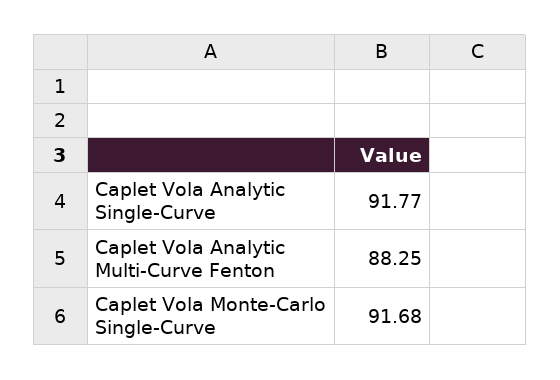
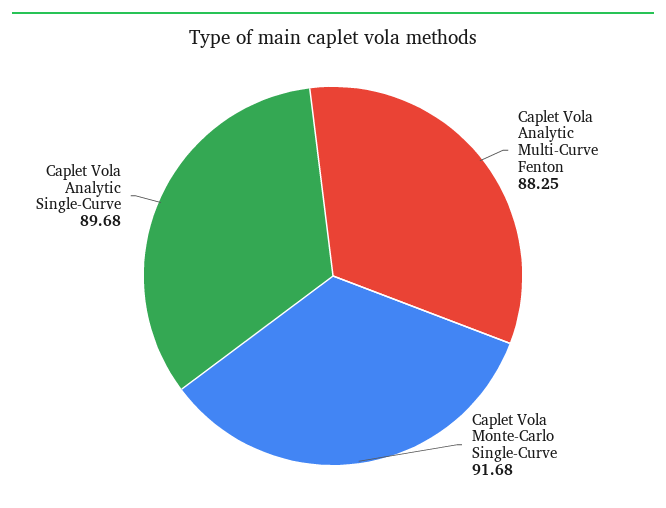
Caplet Vola Analytic Single-Curve: 91.77 -> 89.68

